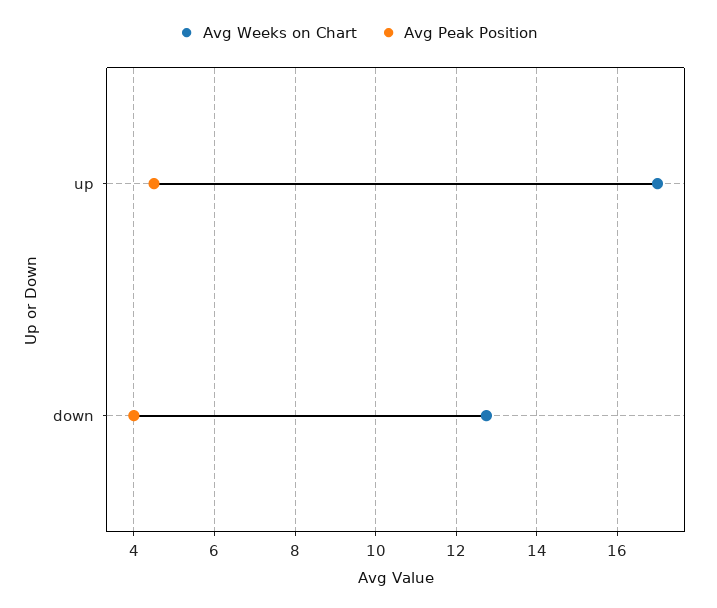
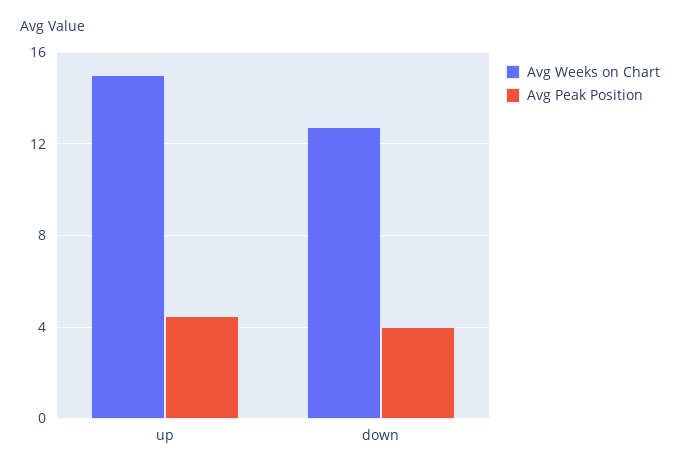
Avg Weeks on Chart, up: 17 -> 15

